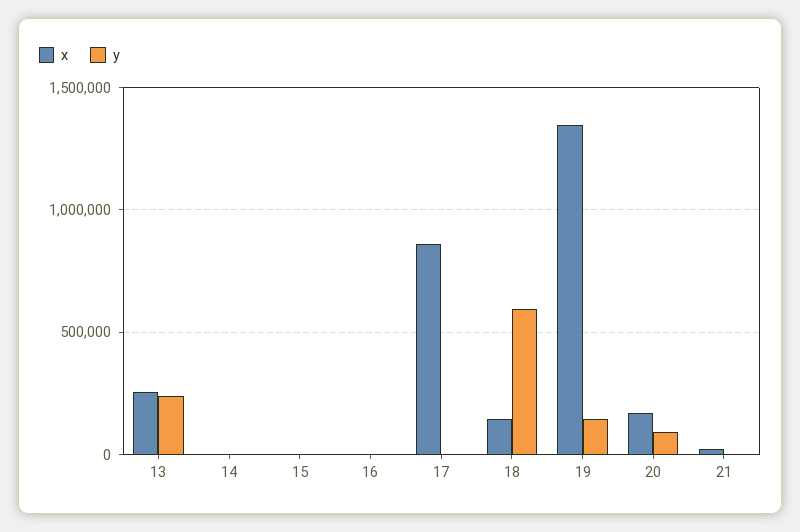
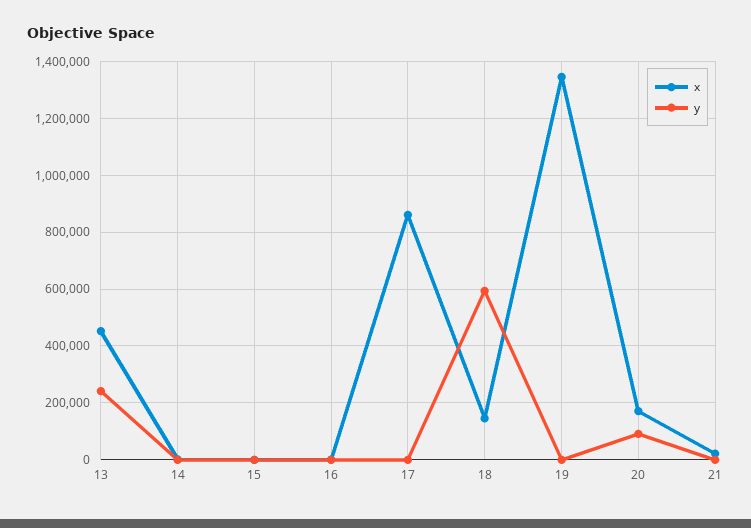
x, 13: 250000 -> 450000
y, 19: 150000 -> 0

